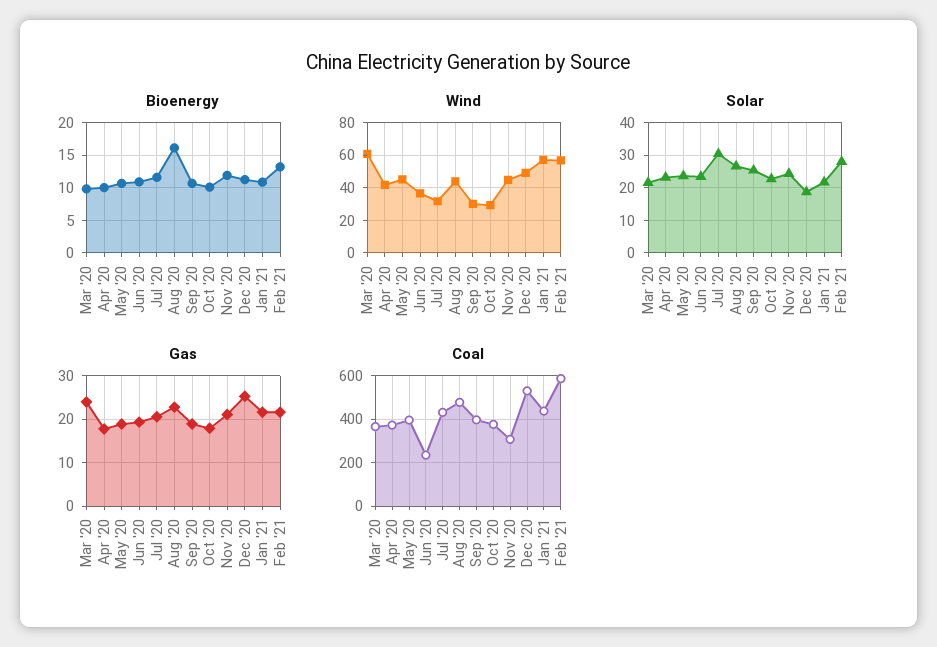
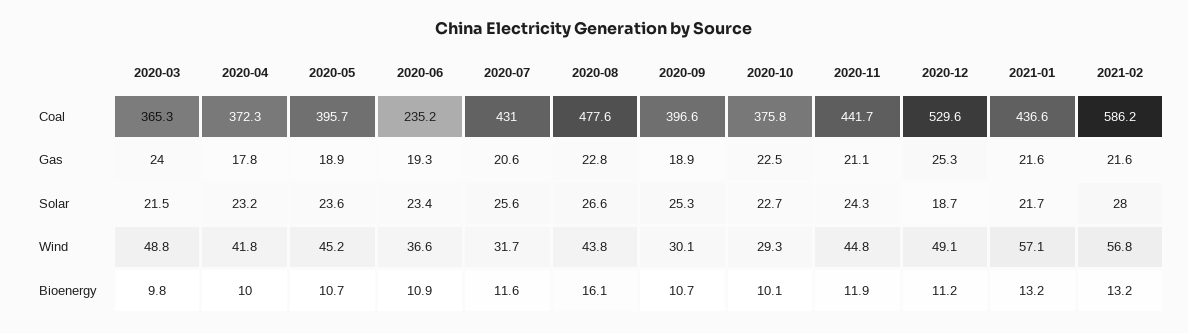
Bioenergy, Jan '21: 11 -> 13.2
Wind, Mar '20: 60 -> 48.8
Solar, Jul '20: 30 -> 25.6
Gas, Oct '20: 18 -> 22.5
Coal, Nov '20: 300 -> 441.7

